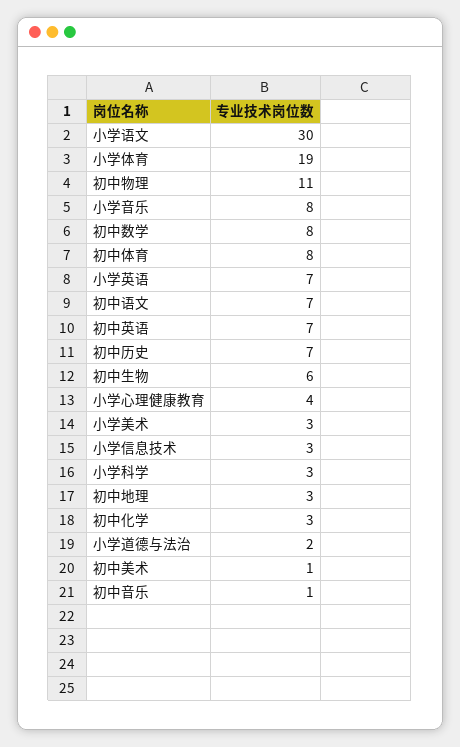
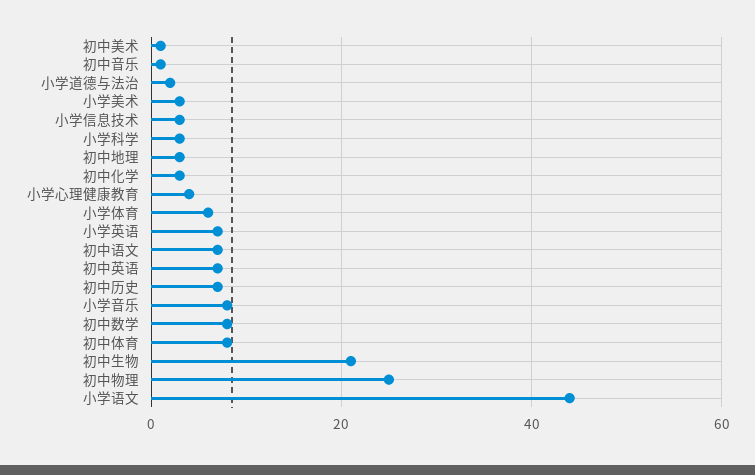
小学语文: 30 -> 45
小学体育: 19 -> 5
初中物理: 11 -> 25
初中生物: 6 -> 20

